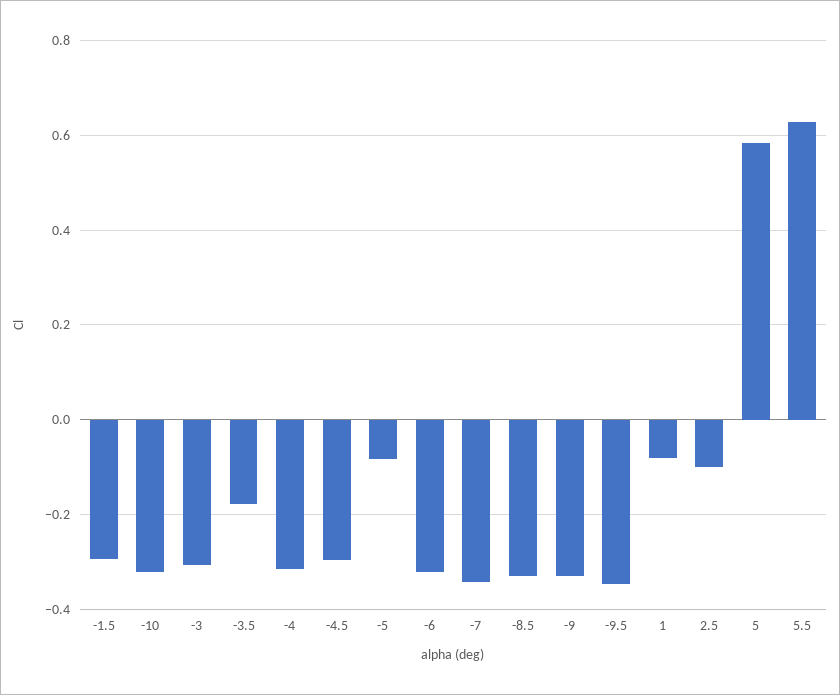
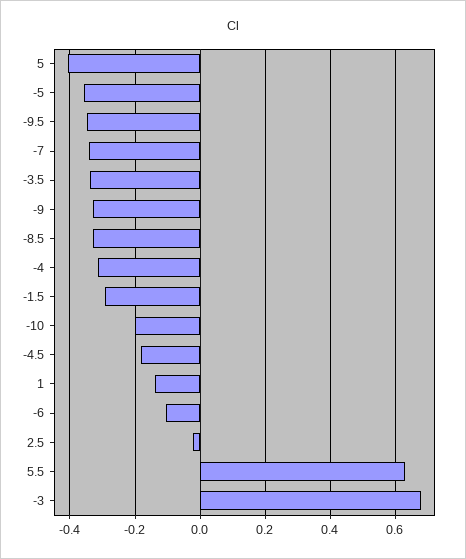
-10: -0.32 -> -0.2
-3: -0.3 -> 0.68
-3.5: -0.18 -> -0.34
-4.5: -0.3 -> -0.18
-5: -0.08 -> -0.36
-6: -0.32 -> -0.1
1: -0.08 -> -0.14
2.5: -0.1 -> -0.02
5: 0.58 -> -0.4

